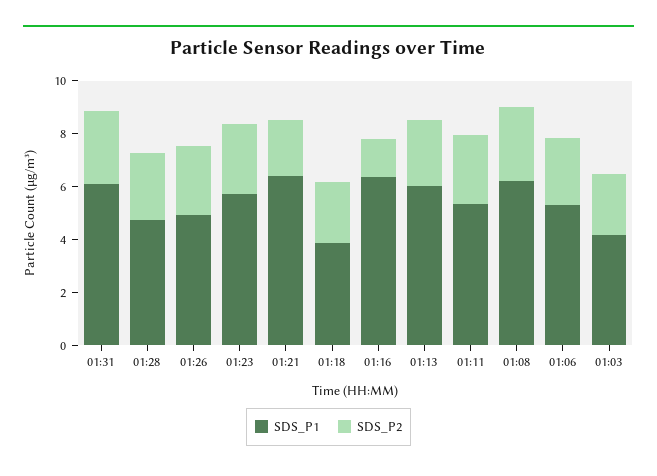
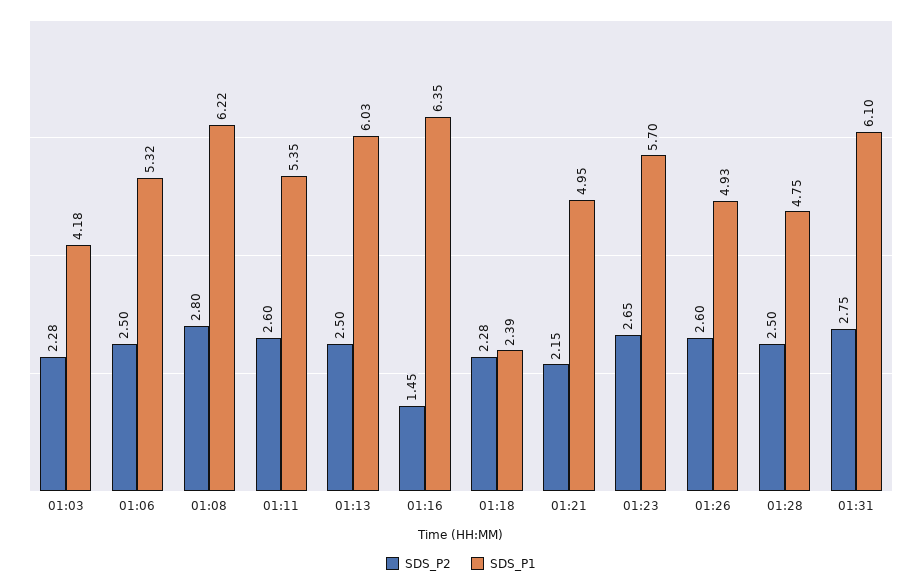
SDS_P1, 01:21: 6.5 -> 4.95
SDS_P1, 01:18: 4 -> 2.39

